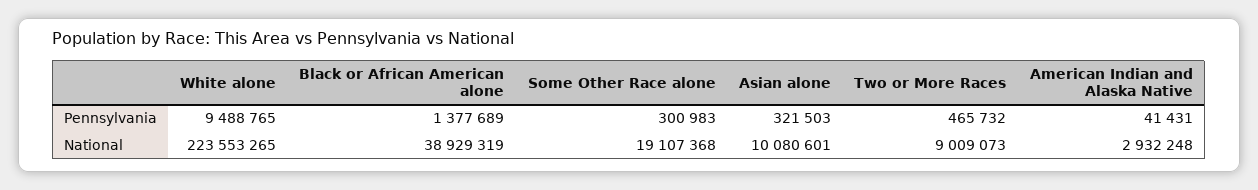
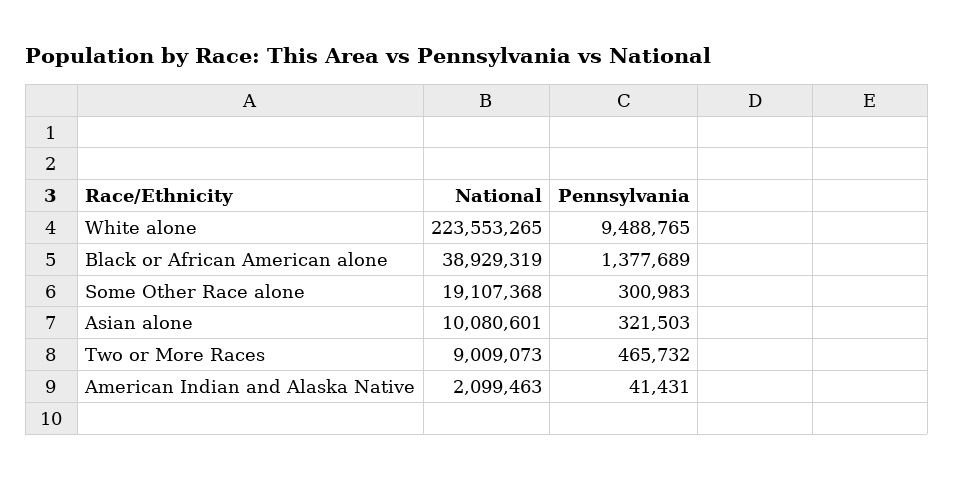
American Indian and Alaska Native, National: 2932248 -> 2099463

